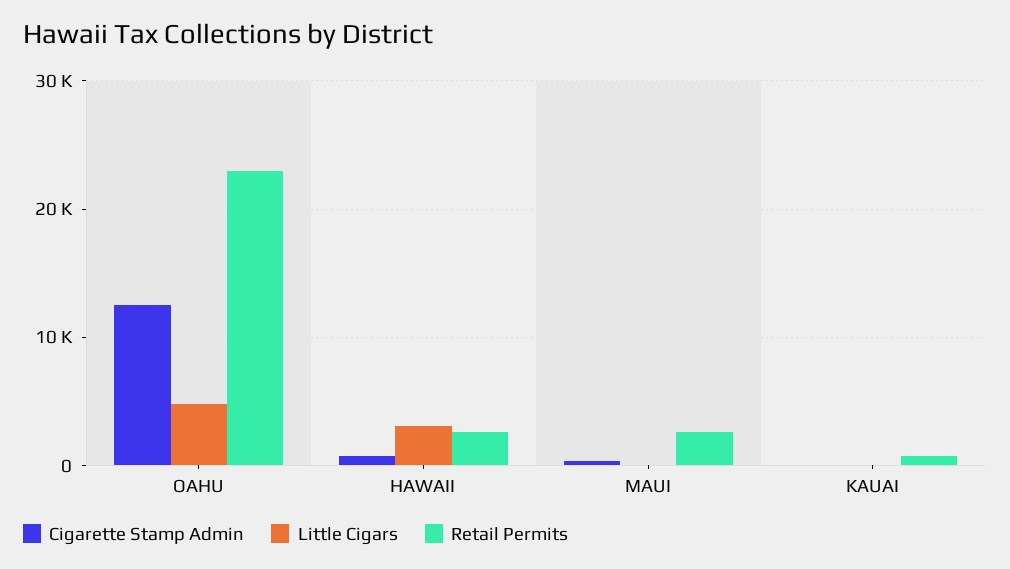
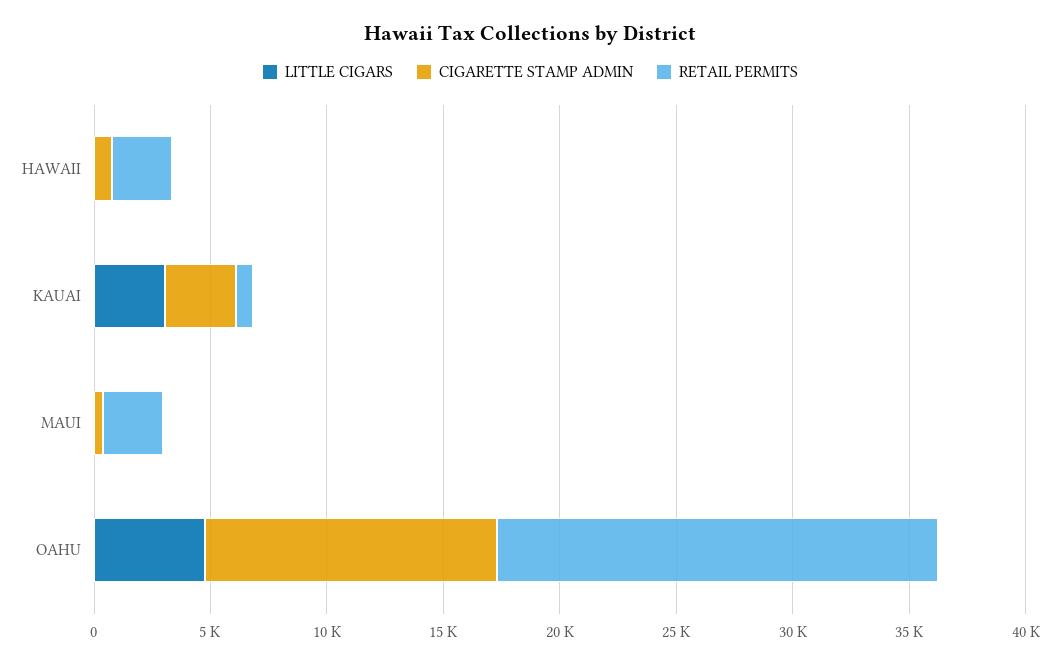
Retail Permits, OAHU: 23000 -> 19000
Little Cigars, HAWAII: 3000 -> 0
Cigarette Stamp Admin, KAUAI: 0 -> 3000
Little Cigars, KAUAI: 0 -> 3000

